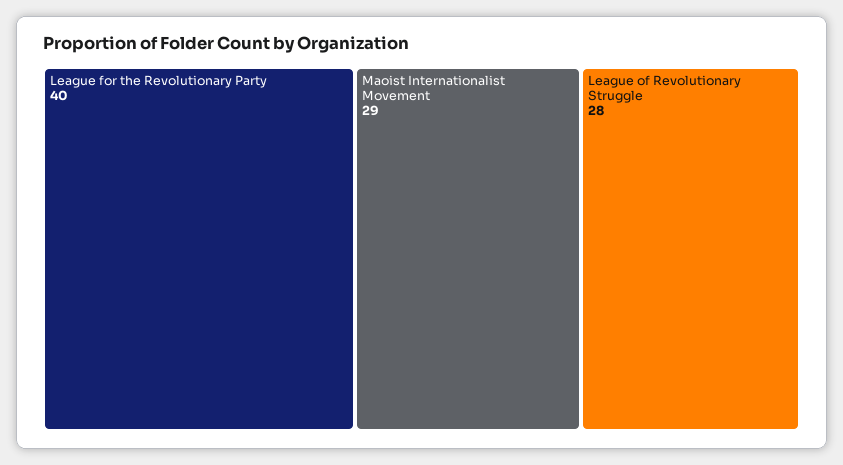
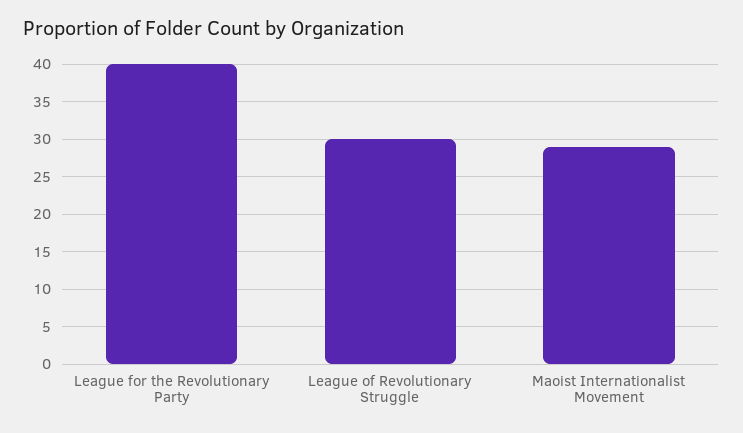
League of Revolutionary Struggle: 28 -> 30

